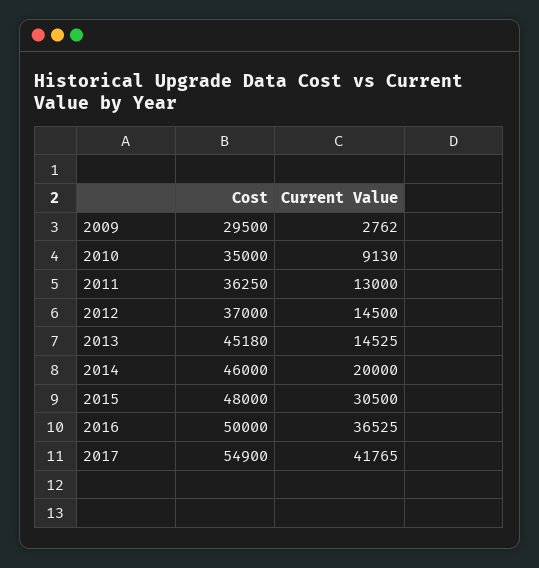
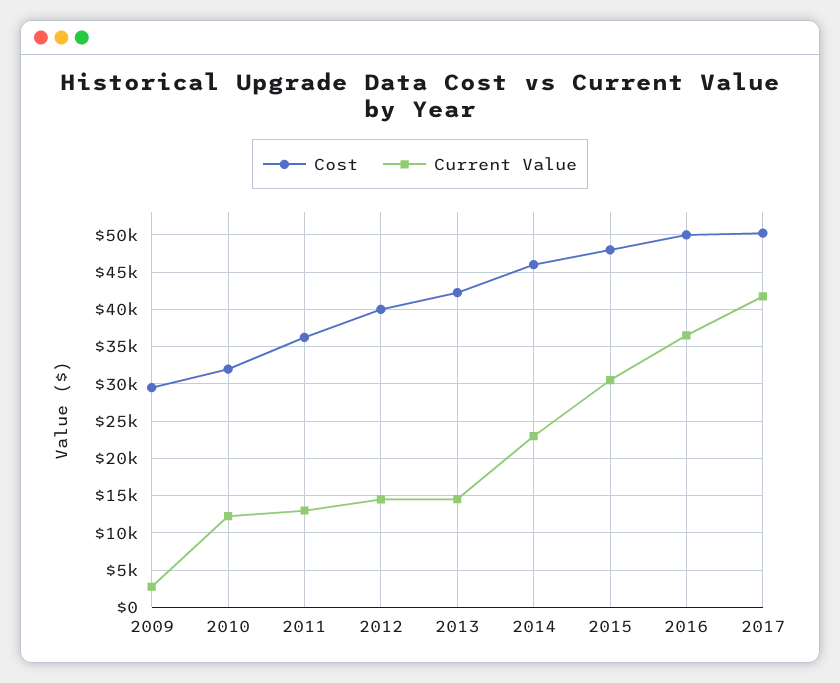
Cost, 2010: 35000 -> 32000
Current Value, 2010: 9130 -> 12000
Cost, 2012: 37000 -> 40000
Cost, 2013: 45180 -> 42000
Current Value, 2014: 20000 -> 23000
Cost, 2017: 54900 -> 50000

